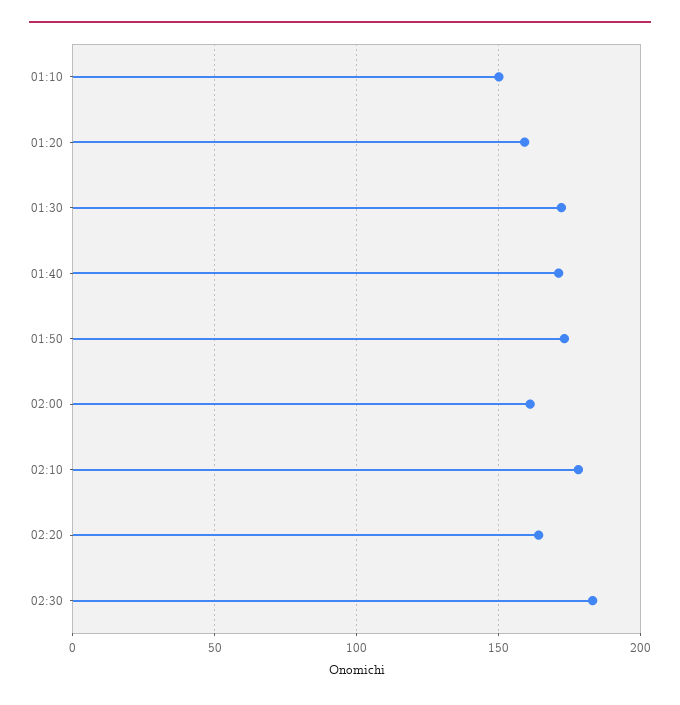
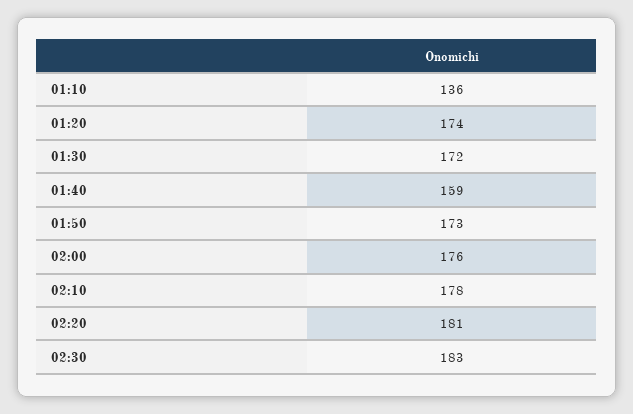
01:10: 150 -> 136
01:20: 160 -> 174
01:40: 170 -> 159
02:00: 160 -> 176
02:20: 165 -> 181

